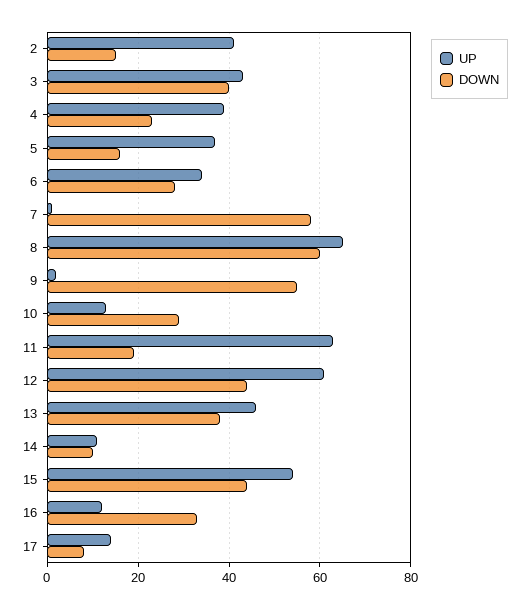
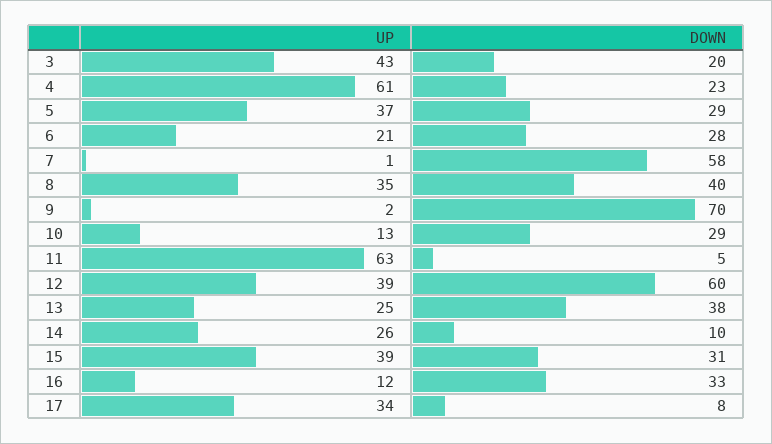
UP, 2: 40 -> none
DOWN, 2: 15 -> none
DOWN, 3: 40 -> 20
UP, 4: 40 -> 61
DOWN, 5: 15 -> 29
UP, 6: 35 -> 21
UP, 8: 65 -> 35
DOWN, 8: 60 -> 40
DOWN, 9: 55 -> 70
DOWN, 11: 20 -> 5
UP, 12: 60 -> 39
DOWN, 12: 45 -> 60
UP, 13: 45 -> 25
UP, 14: 10 -> 26
UP, 15: 55 -> 39
DOWN, 15: 45 -> 31
UP, 17: 15 -> 34

